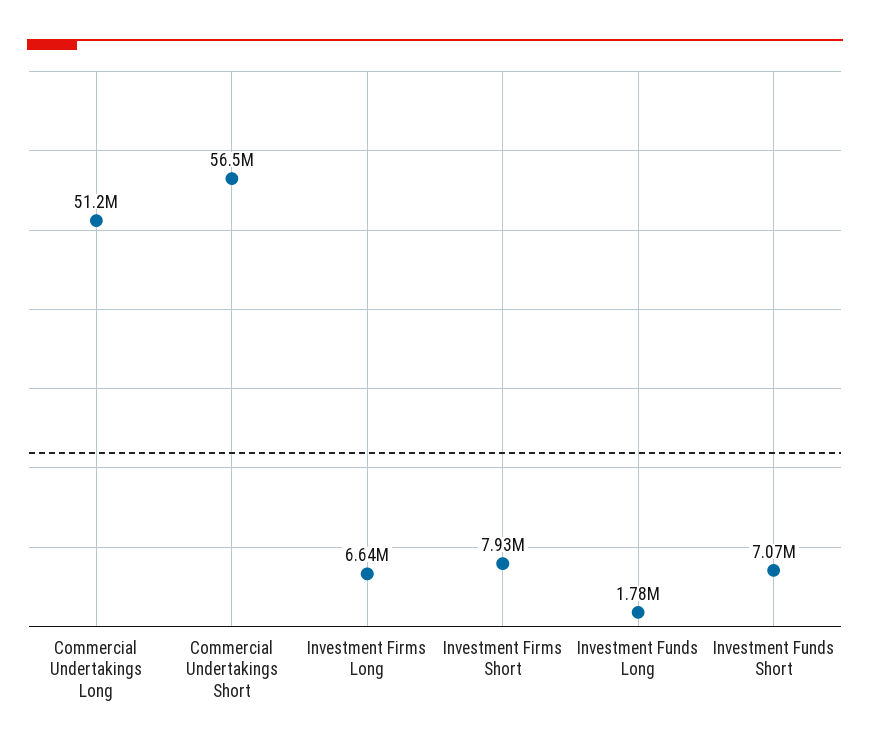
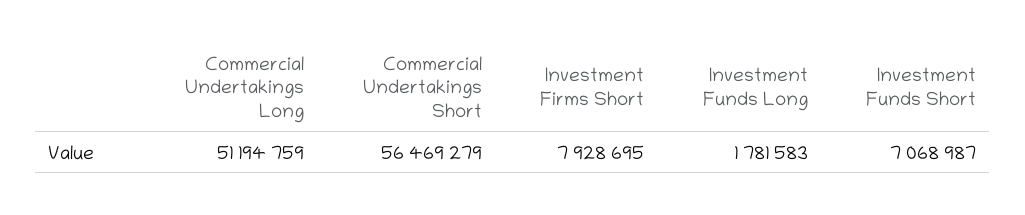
Investment Firms Long: 6640000 -> none

